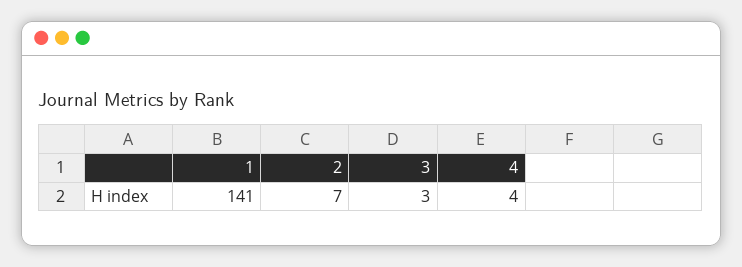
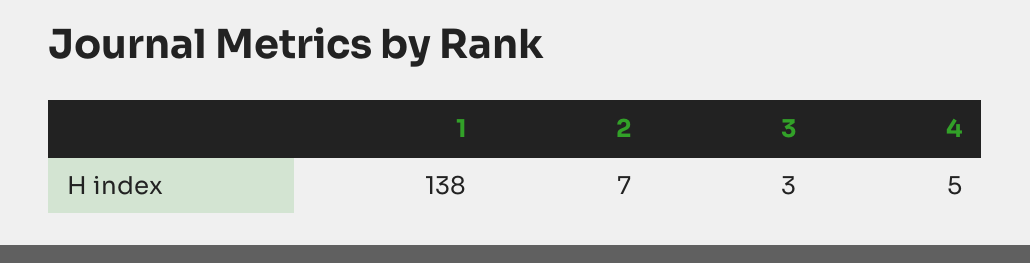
1: 141 -> 138
4: 4 -> 5

